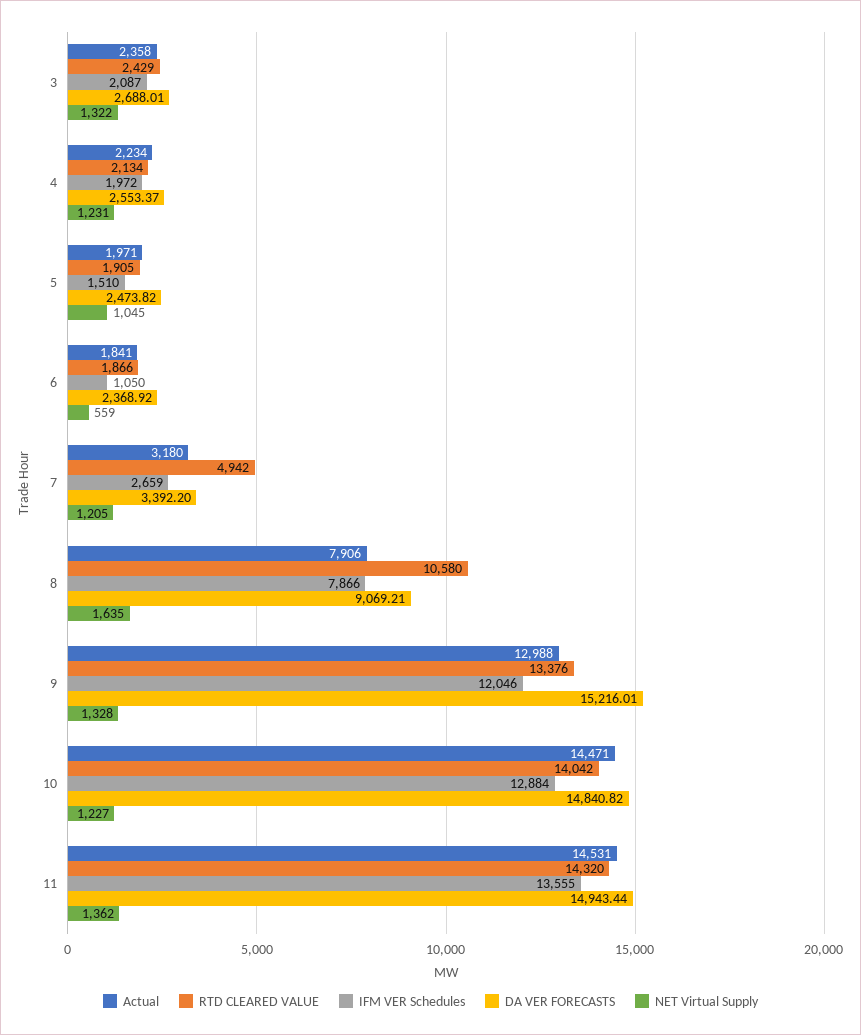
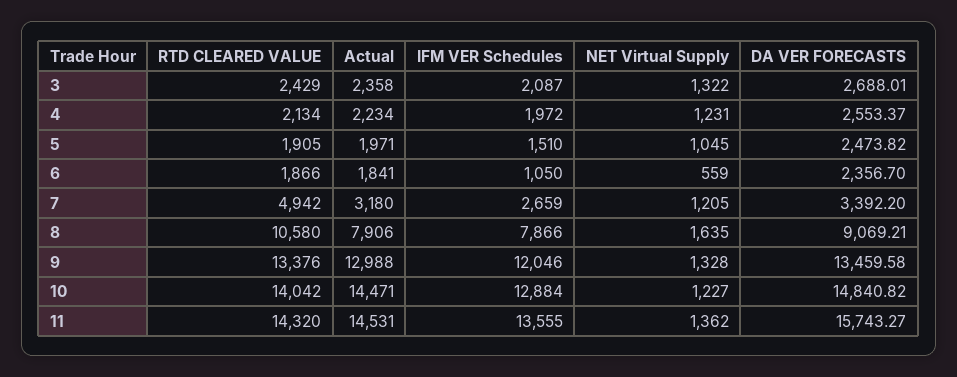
DA VER FORECASTS, 6: 2368.92 -> 2356.7
DA VER FORECASTS, 9: 15216.01 -> 13459.58
DA VER FORECASTS, 11: 14943.44 -> 15743.27

